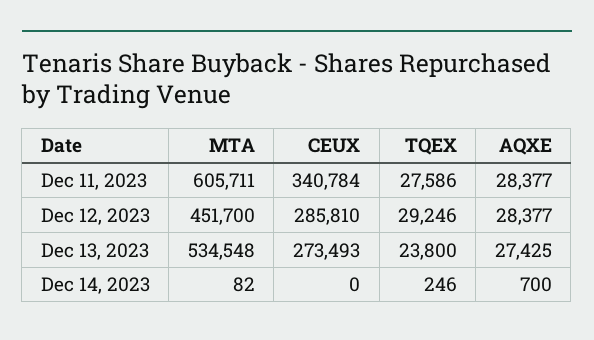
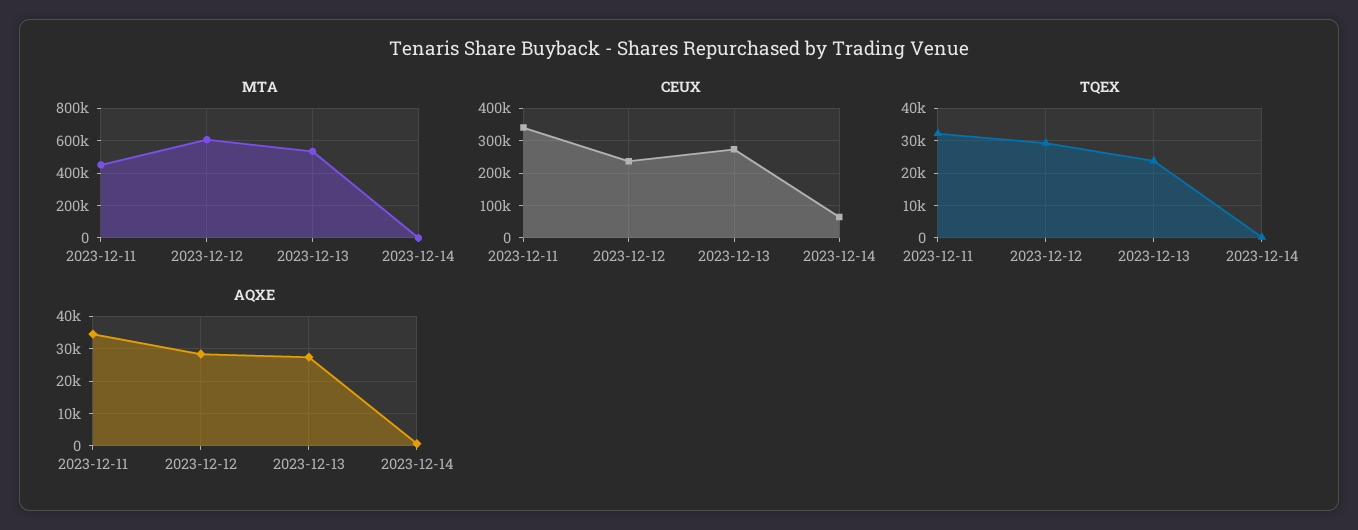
MTA, Dec 11, 2023: 605711 -> 450000
TQEX, Dec 11, 2023: 27586 -> 32000
AQXE, Dec 11, 2023: 28377 -> 34000
MTA, Dec 12, 2023: 451700 -> 600000
CEUX, Dec 12, 2023: 285810 -> 240000
CEUX, Dec 14, 2023: 0 -> 60000

